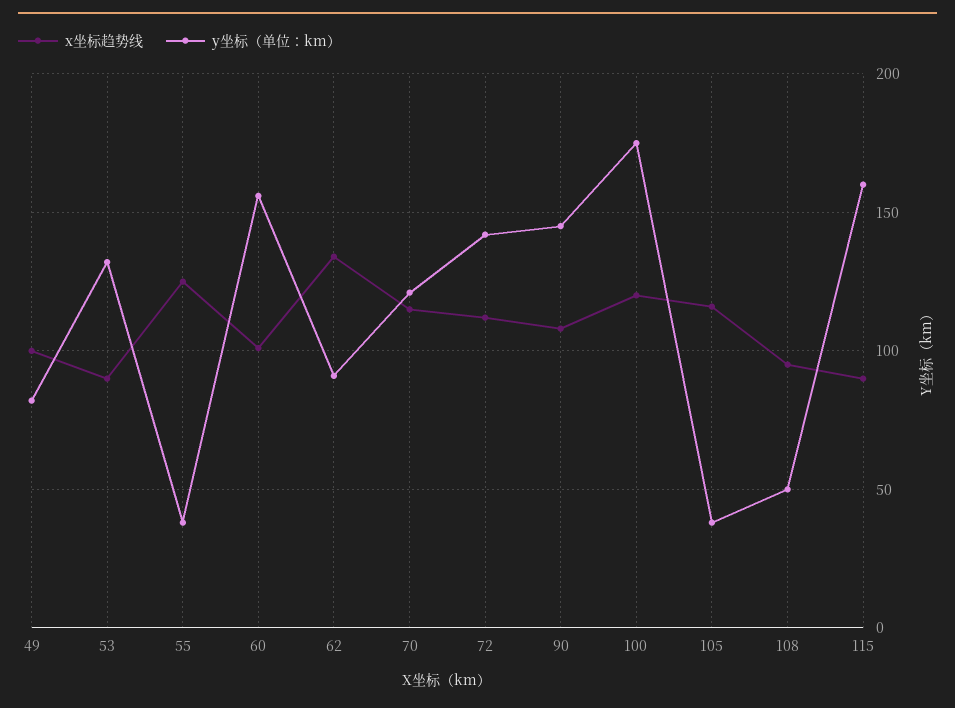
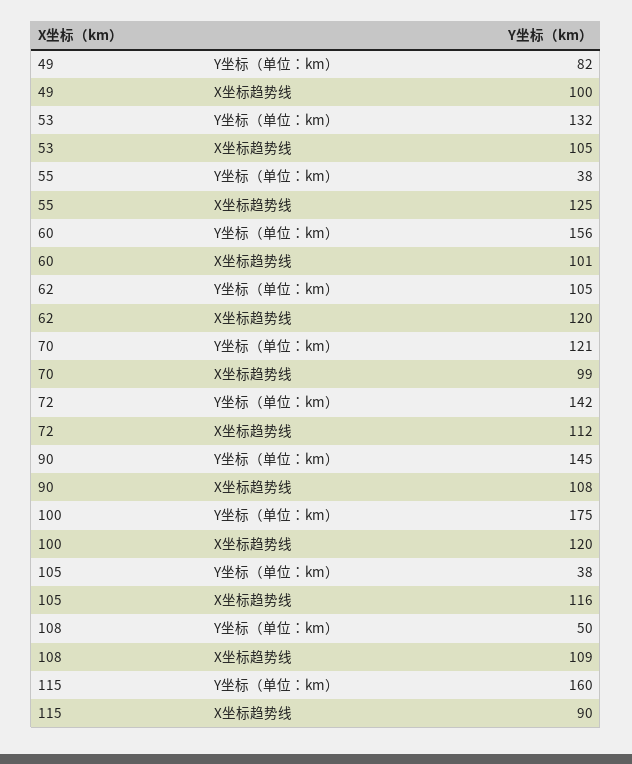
x坐标趋势线, 53: 90 -> 105
x坐标趋势线, 62: 135 -> 120
y坐标（单位：km）, 62: 90 -> 105
x坐标趋势线, 70: 115 -> 99
x坐标趋势线, 108: 95 -> 109

